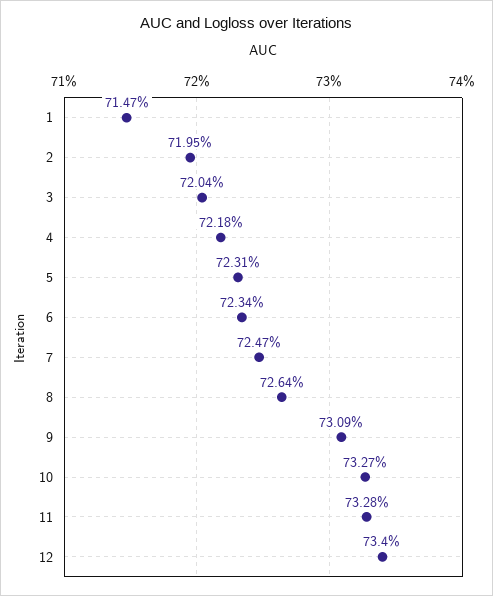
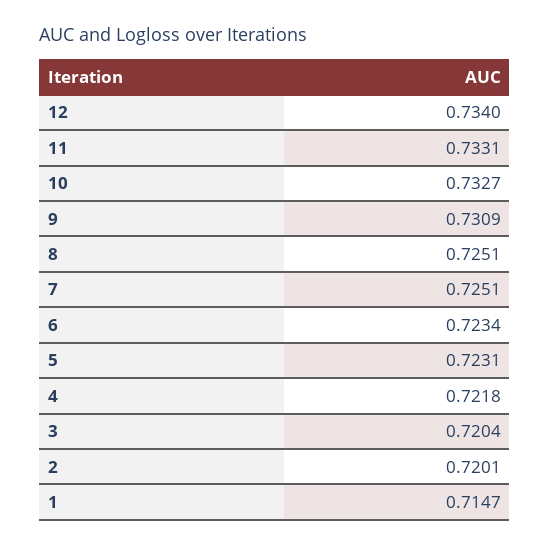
2: 0.7195 -> 0.7201
7: 0.7247 -> 0.7251
8: 0.7264 -> 0.7251
11: 0.7328 -> 0.7331

